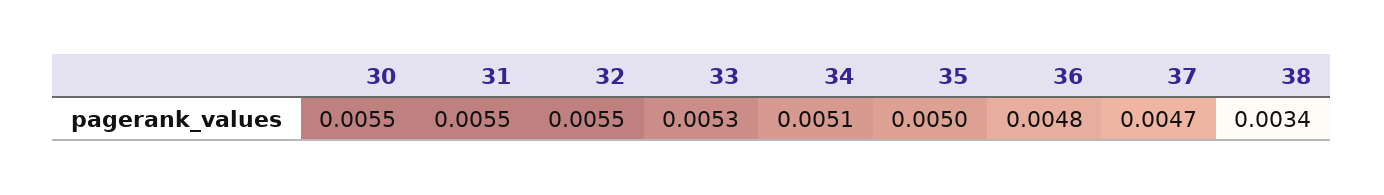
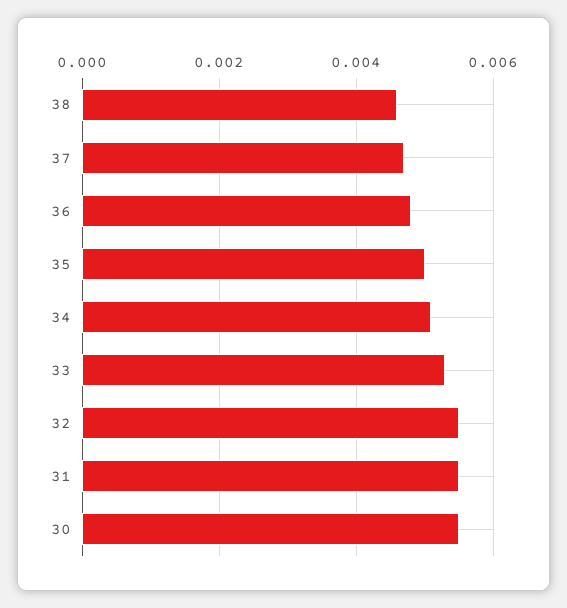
38: 0.0034 -> 0.0045

